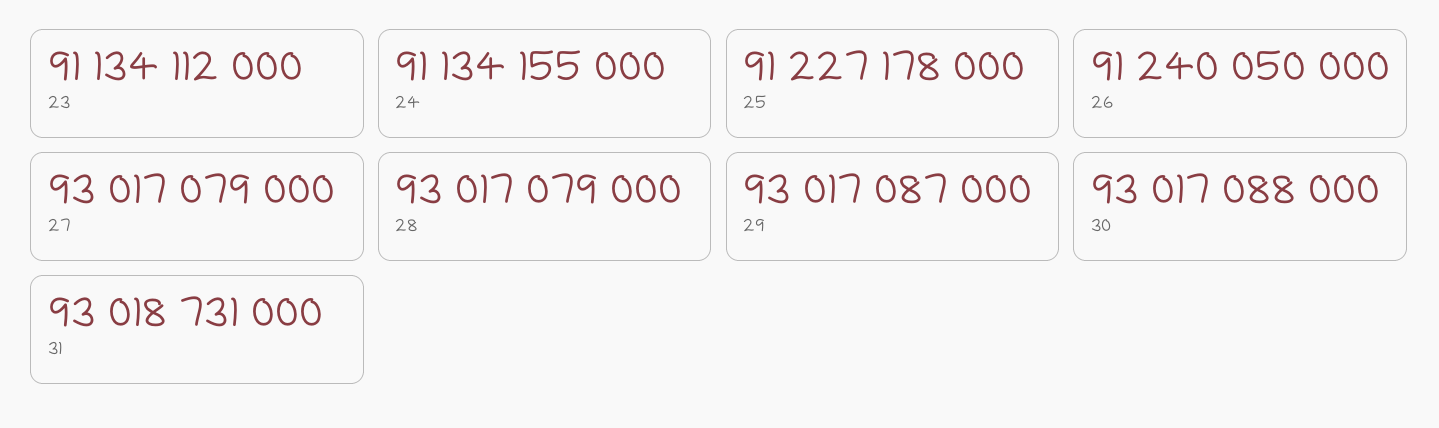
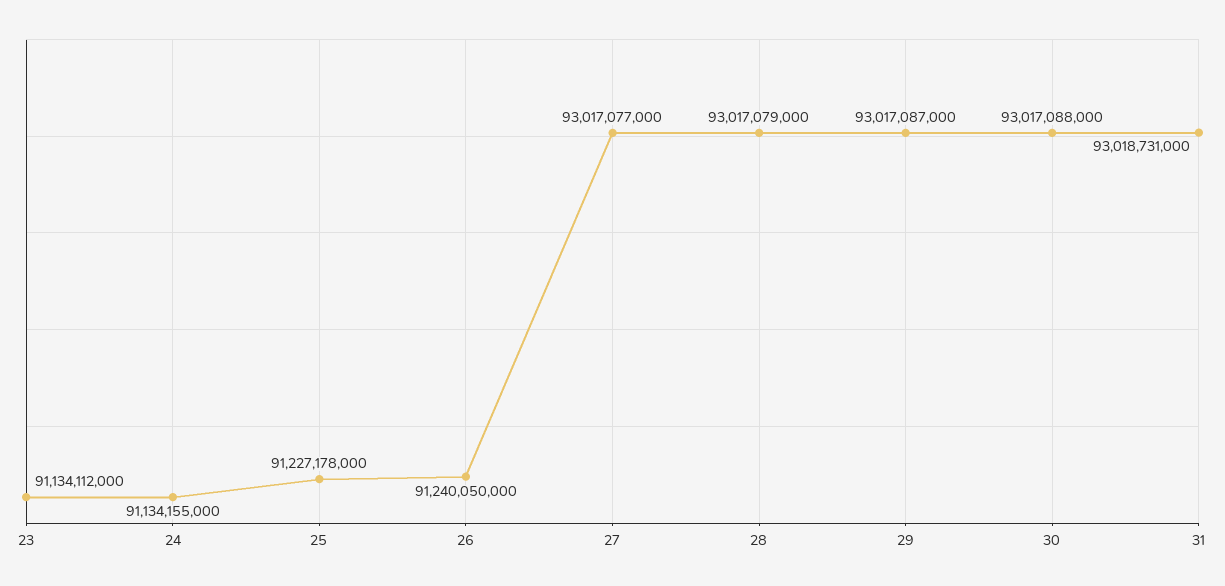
27: 93017079000 -> 93017077000

